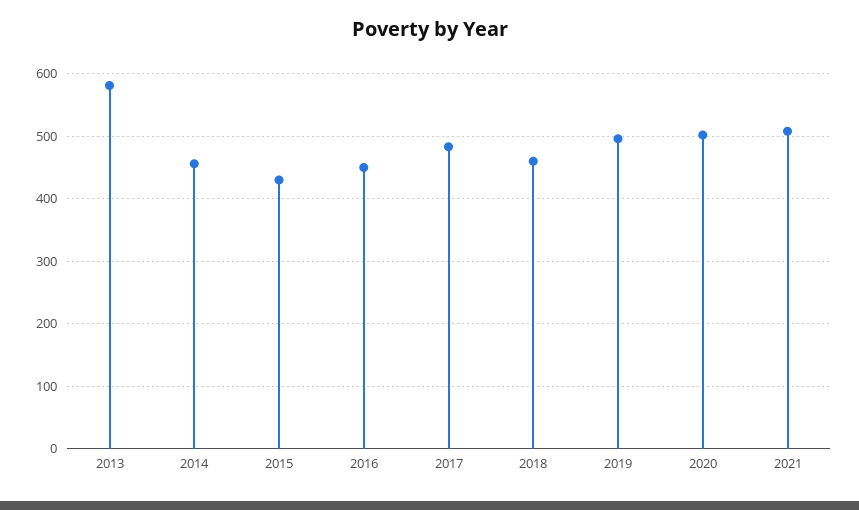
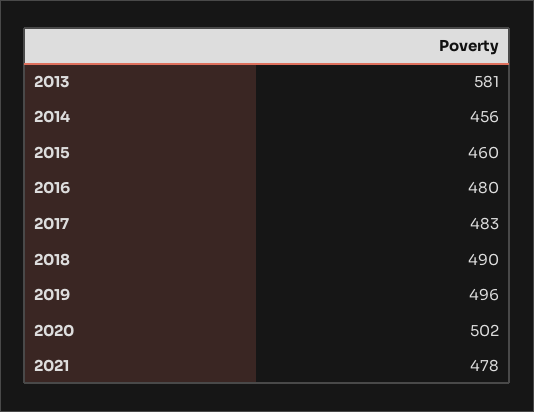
2015: 430 -> 460
2016: 450 -> 480
2018: 460 -> 490
2021: 510 -> 478

